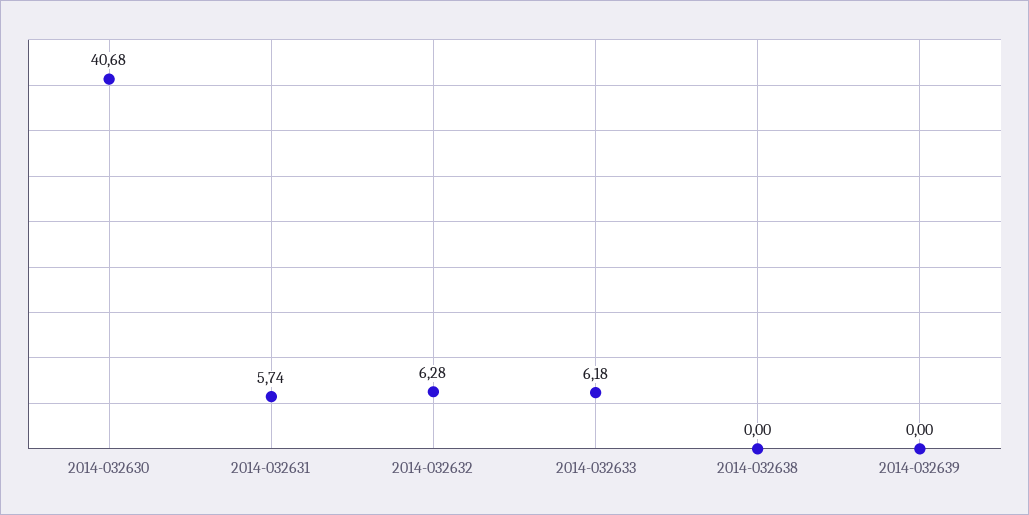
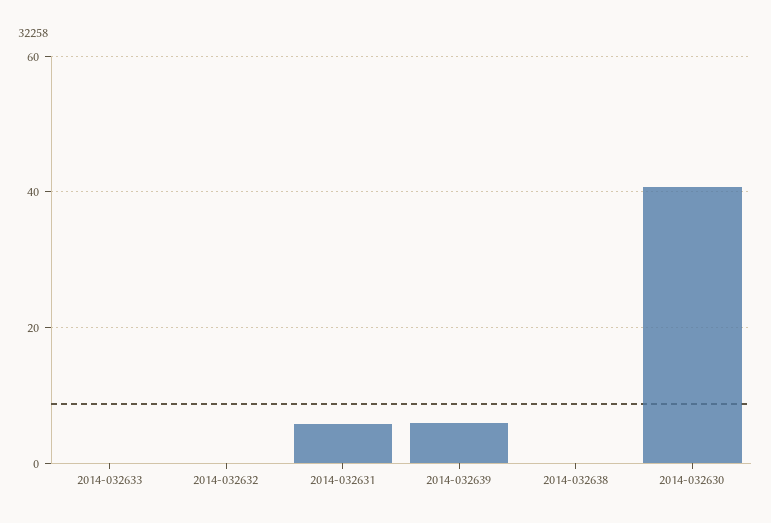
2014-032632: 6.28 -> 0
2014-032633: 6.18 -> 0
2014-032639: 0 -> 6

